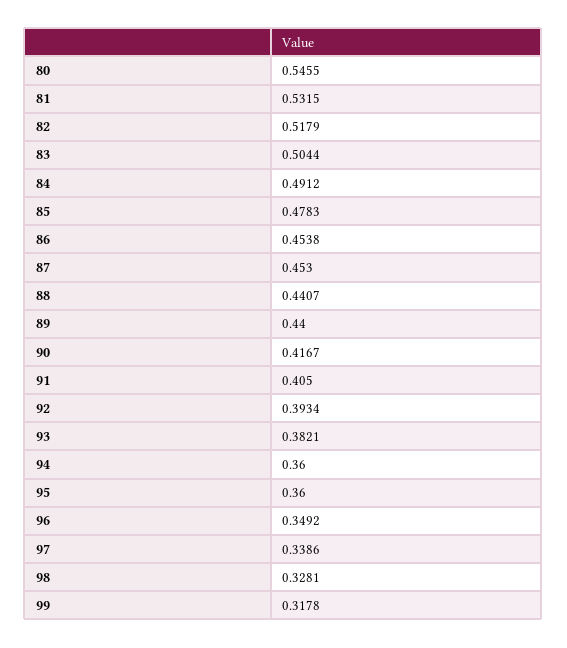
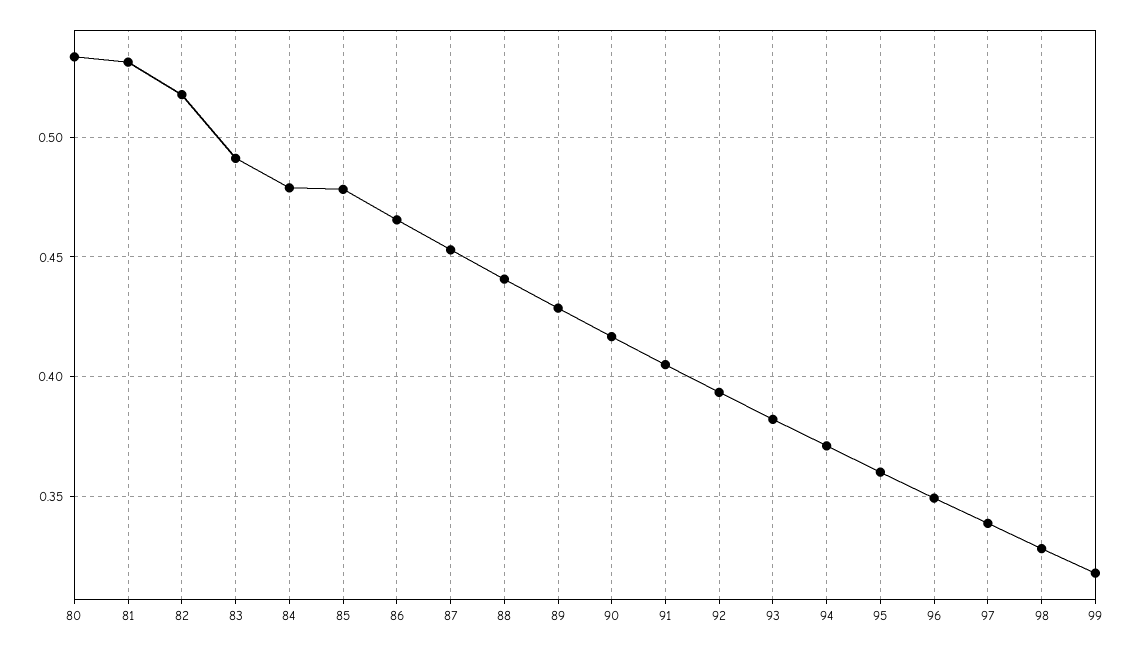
80: 0.5455 -> 0.535
83: 0.5044 -> 0.49
84: 0.4912 -> 0.48
86: 0.4538 -> 0.465
89: 0.44 -> 0.43
94: 0.36 -> 0.37

